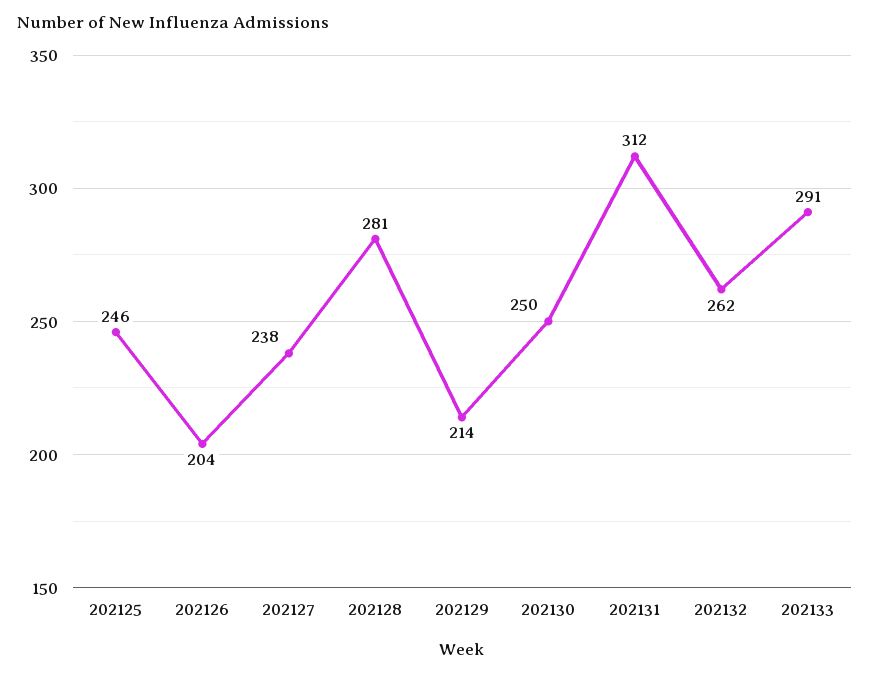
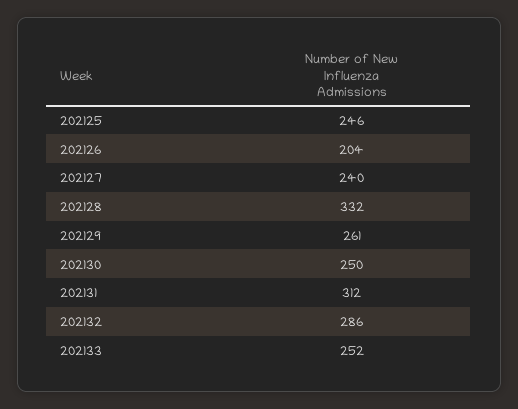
202127: 238 -> 240
202128: 281 -> 332
202129: 214 -> 261
202132: 262 -> 286
202133: 291 -> 252

